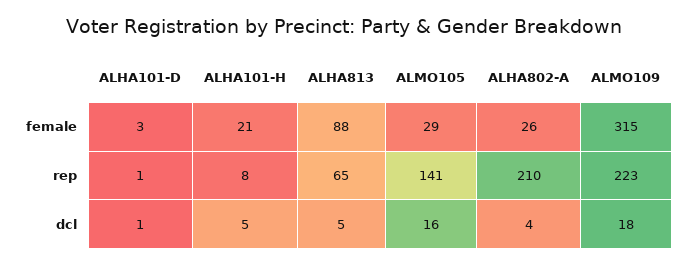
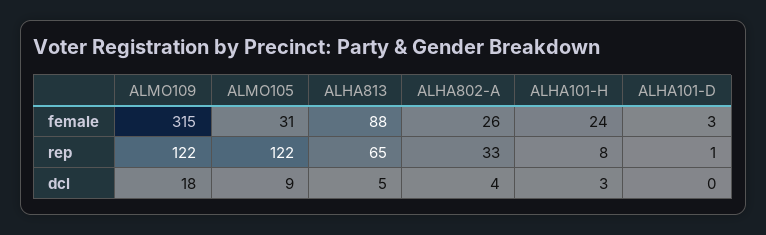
ALHA101-H, female: 21 -> 24
ALMO105, female: 29 -> 31
ALMO105, rep: 141 -> 122
ALHA802-A, rep: 210 -> 33
ALMO109, rep: 223 -> 122
ALHA101-D, dcl: 1 -> 0
ALHA101-H, dcl: 5 -> 3
ALMO105, dcl: 16 -> 9

